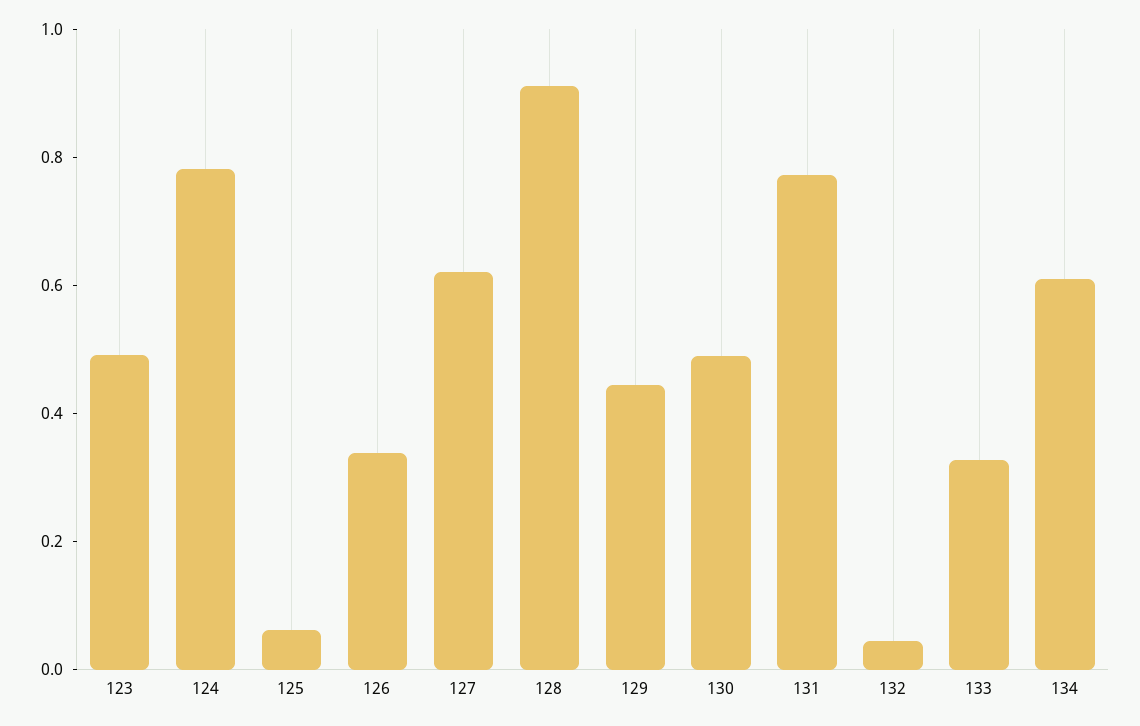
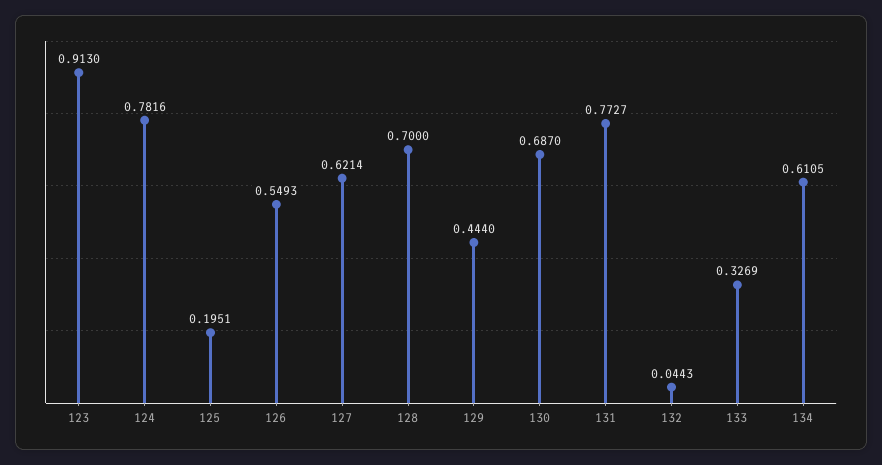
123: 0.5 -> 0.913
125: 0.05 -> 0.1951
126: 0.35 -> 0.5493
128: 0.9 -> 0.7
130: 0.5 -> 0.687

